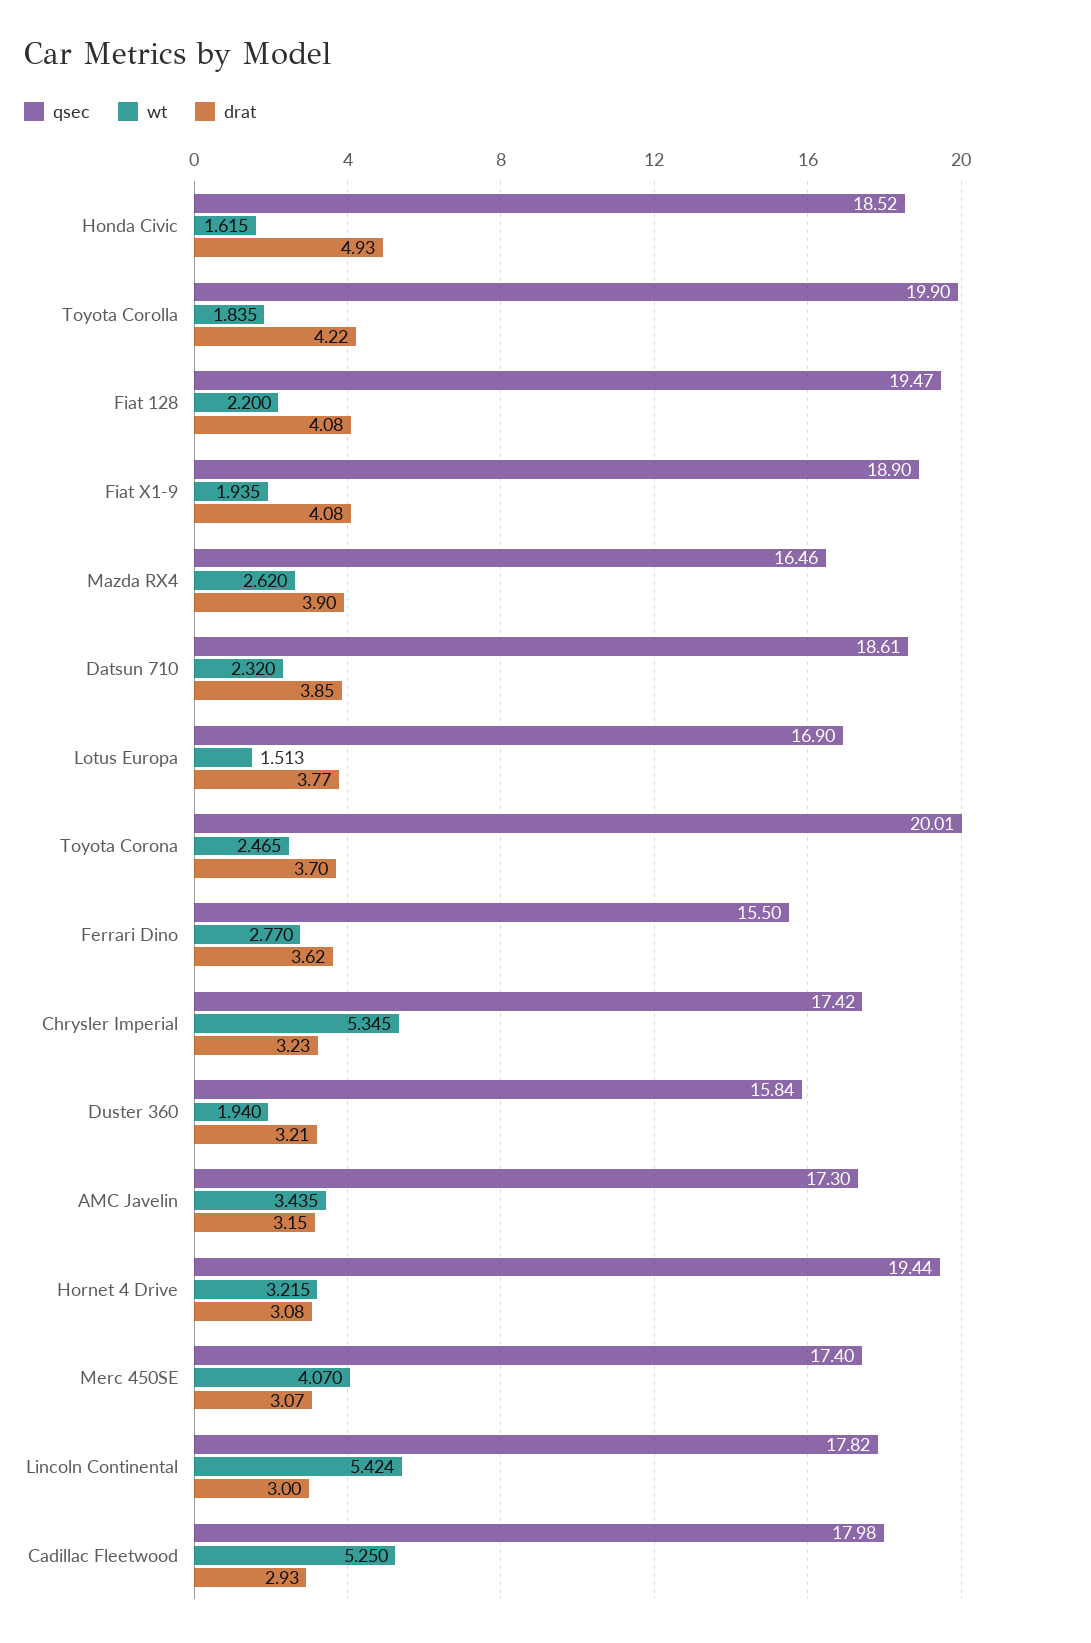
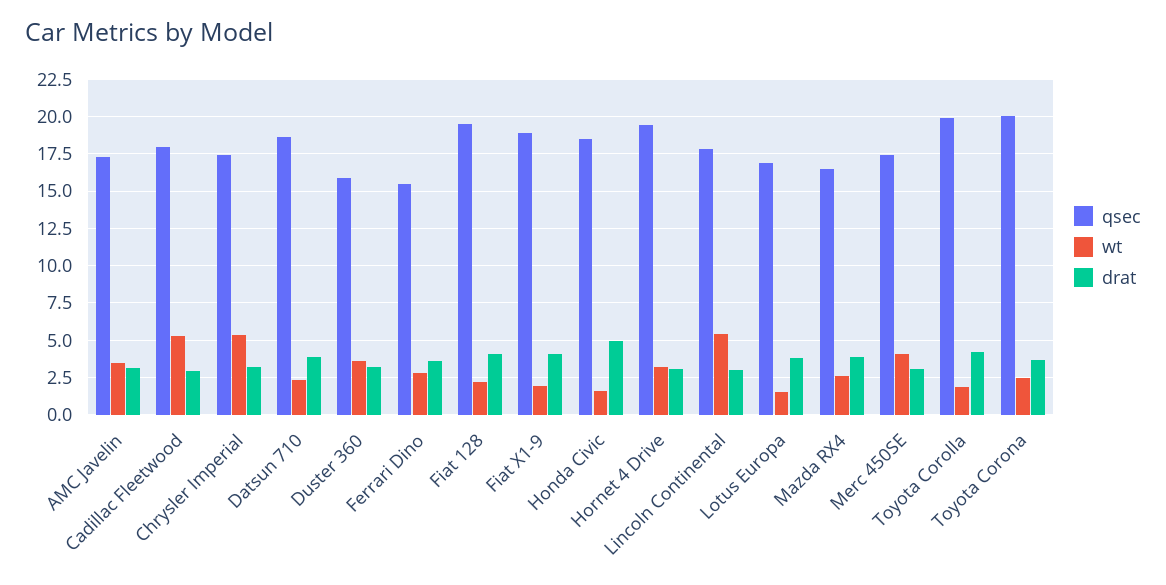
wt, Duster 360: 1.94 -> 3.5

